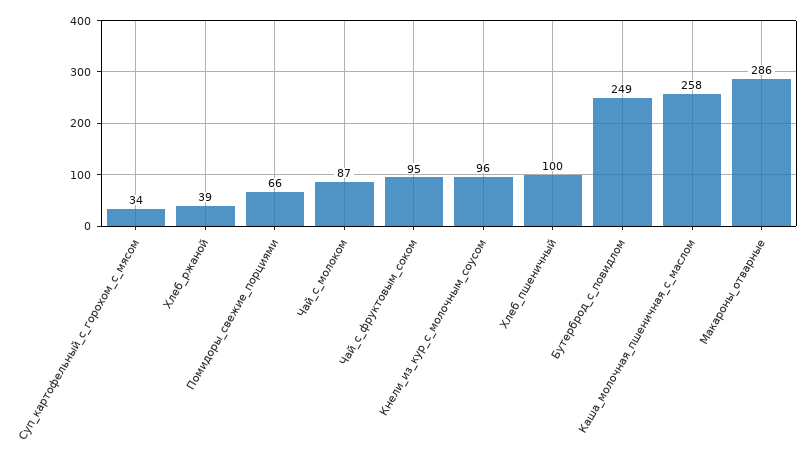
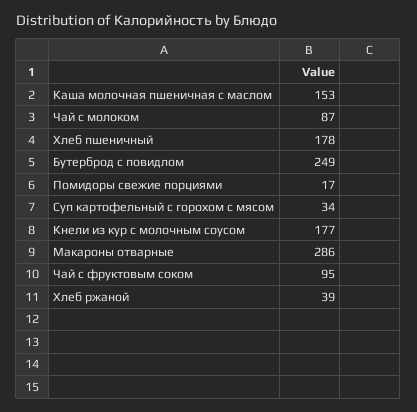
Помидоры_свежие_порциями: 66 -> 17
Кнели_из_кур_с_молочным_соусом: 96 -> 177
Хлеб_пшеничный: 100 -> 178
Каша_молочная_пшеничная_с_маслом: 258 -> 153

